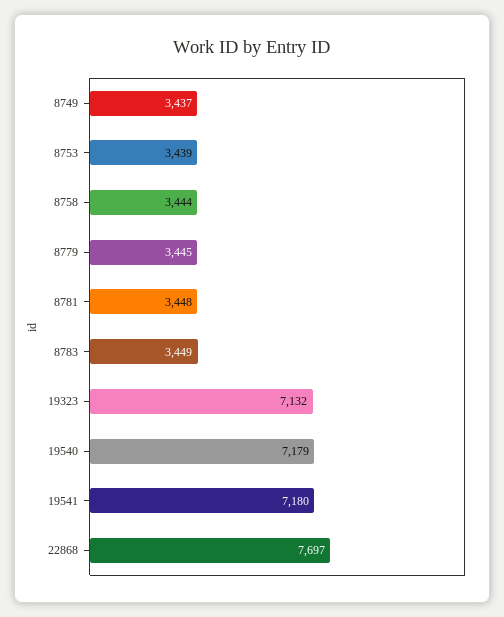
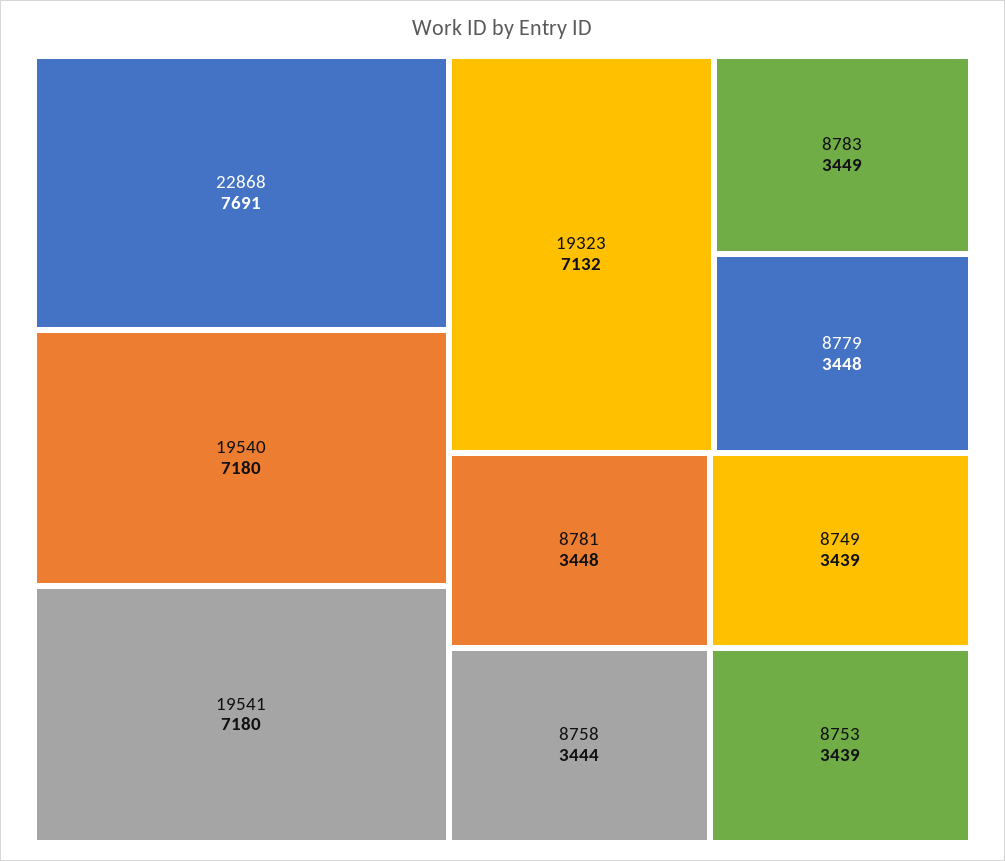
8749: 3437 -> 3439
8779: 3445 -> 3448
19540: 7179 -> 7180
22868: 7697 -> 7691

